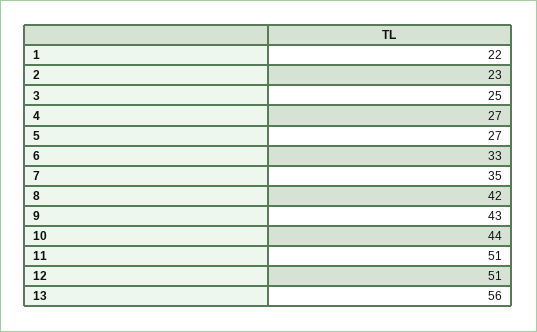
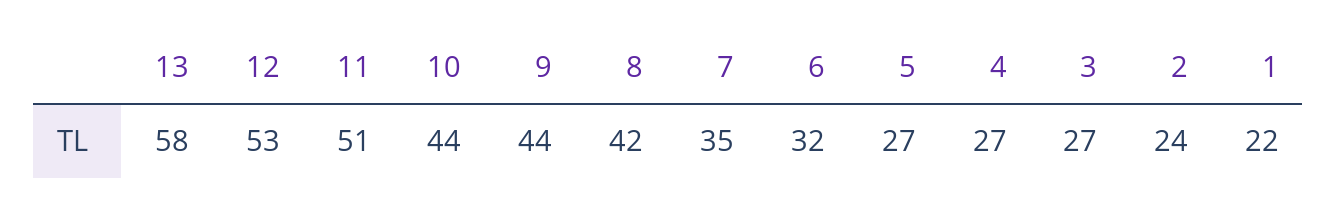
2: 23 -> 24
3: 25 -> 27
6: 33 -> 32
9: 43 -> 44
12: 51 -> 53
13: 56 -> 58

